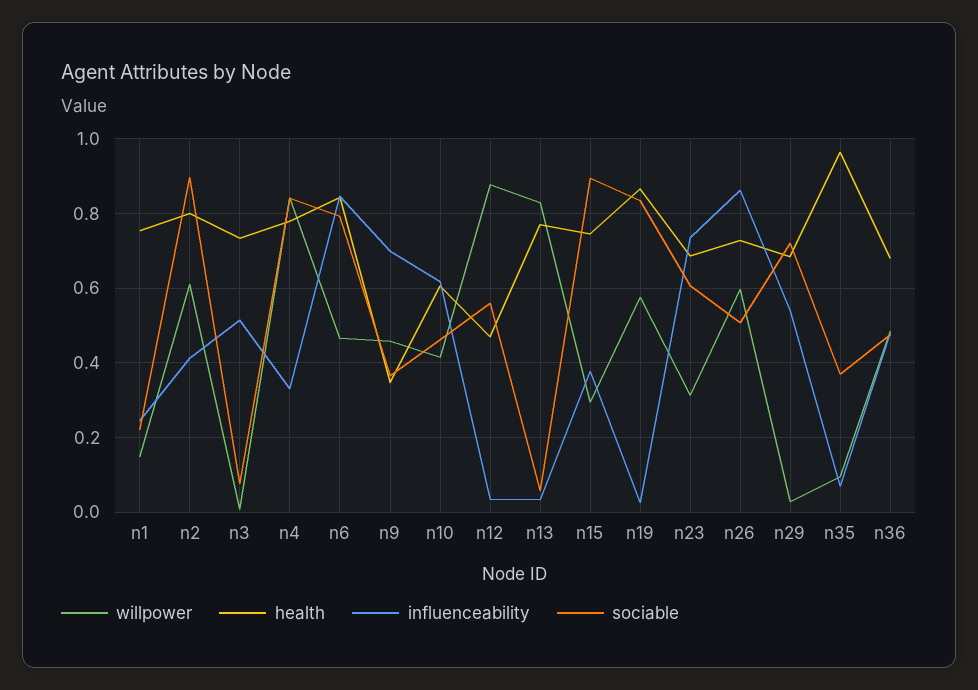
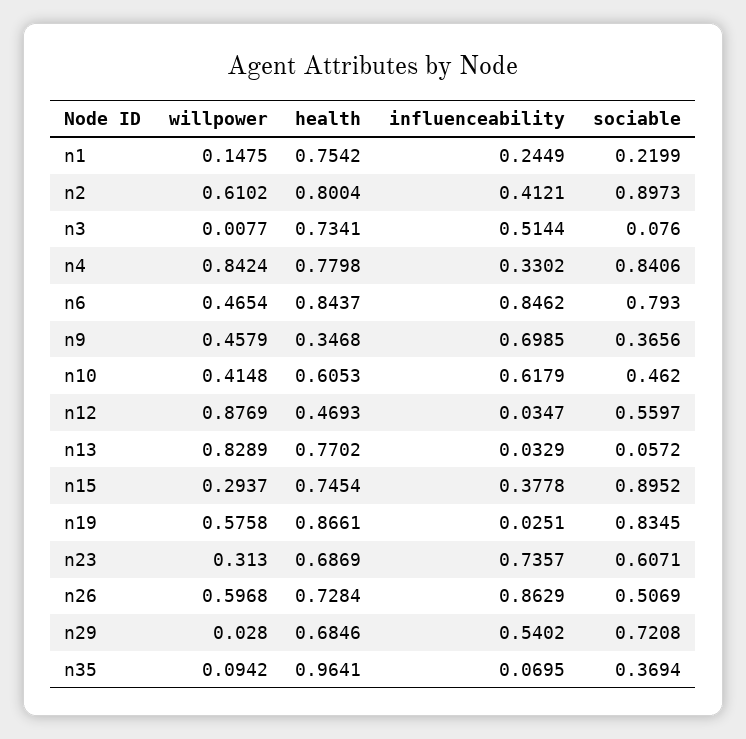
willpower, n36: 0.48 -> none
health, n36: 0.68 -> none
influenceability, n36: 0.48 -> none
sociable, n36: 0.48 -> none

